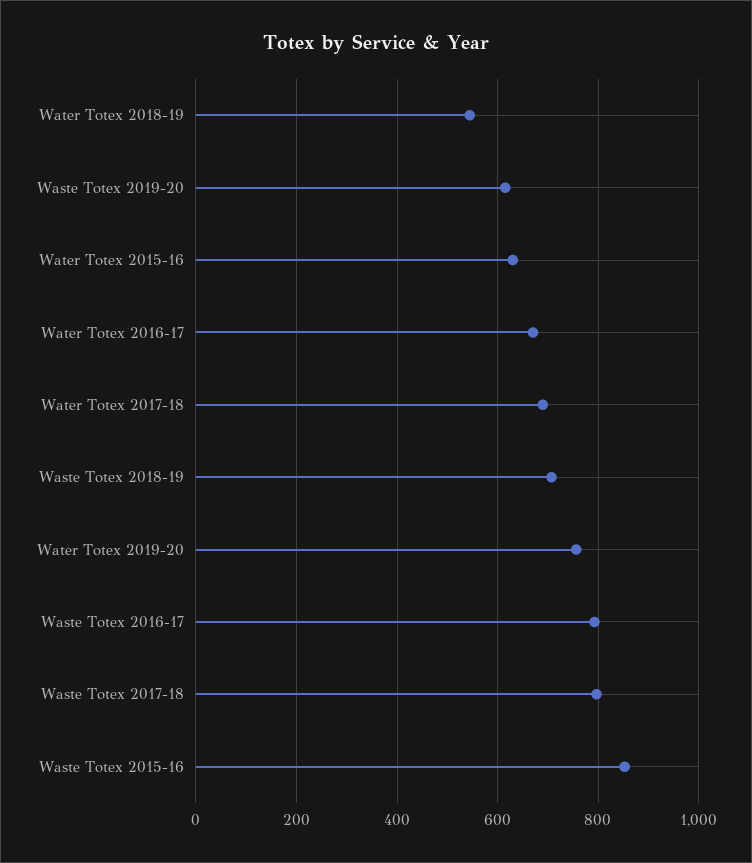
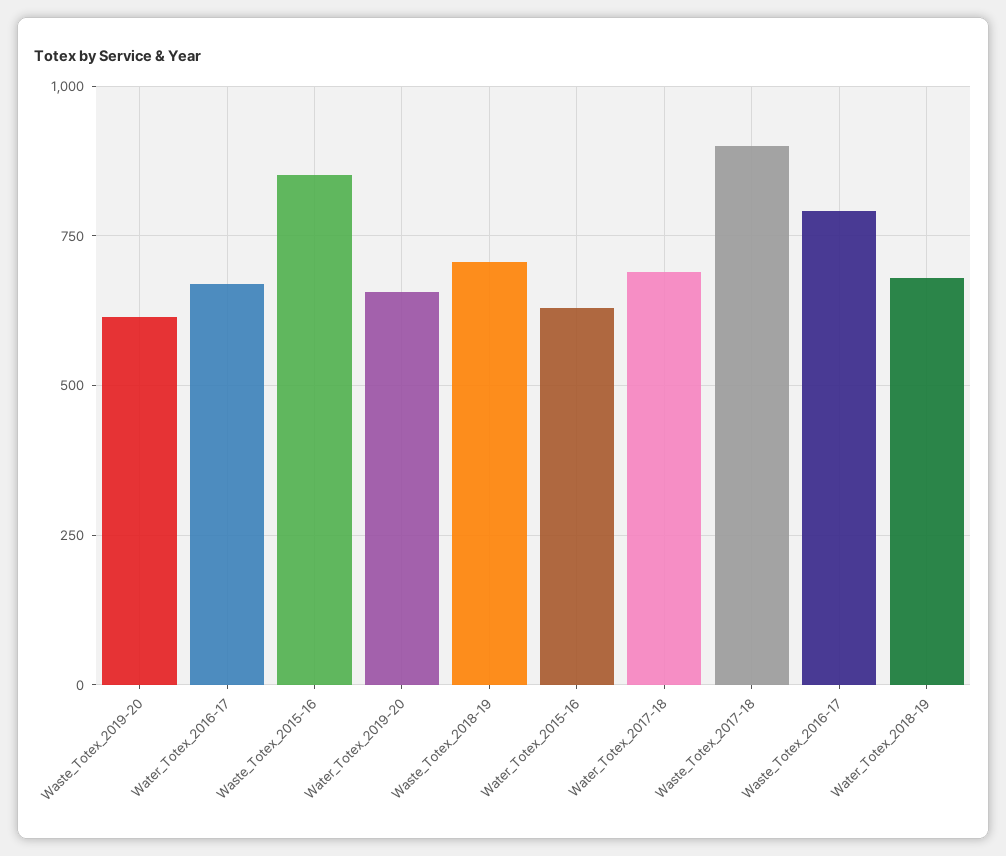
Water Totex 2018-19: 540 -> 675
Water Totex 2019-20: 760 -> 650
Waste Totex 2017-18: 800 -> 900

